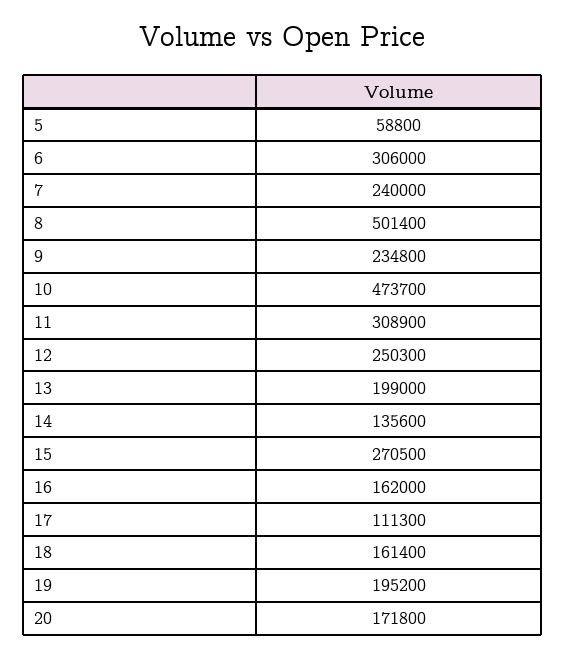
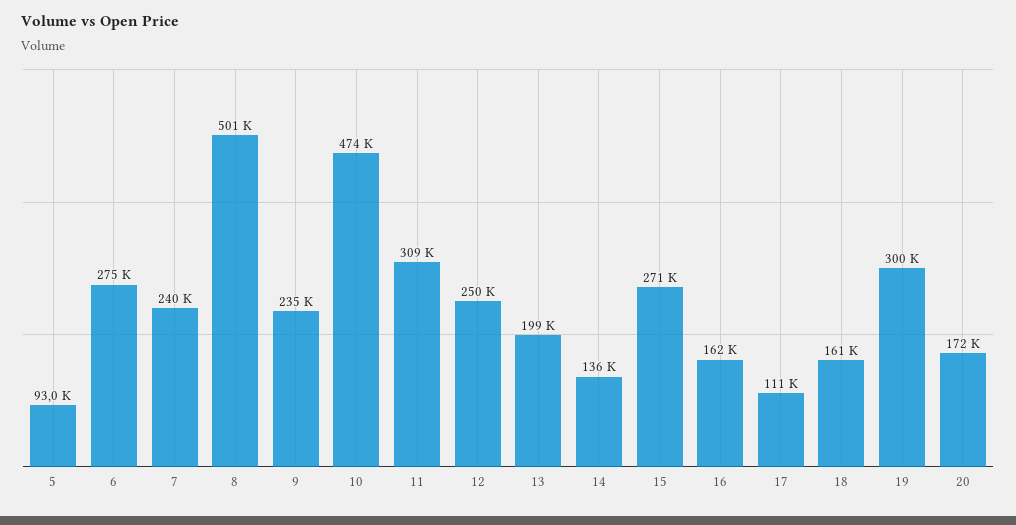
5: 58800 -> 93000
6: 306000 -> 275000
19: 195200 -> 300000

